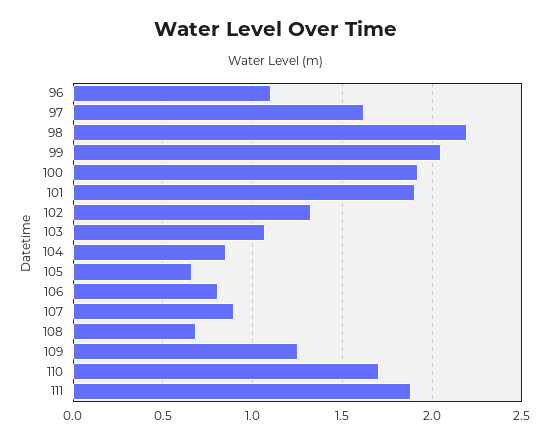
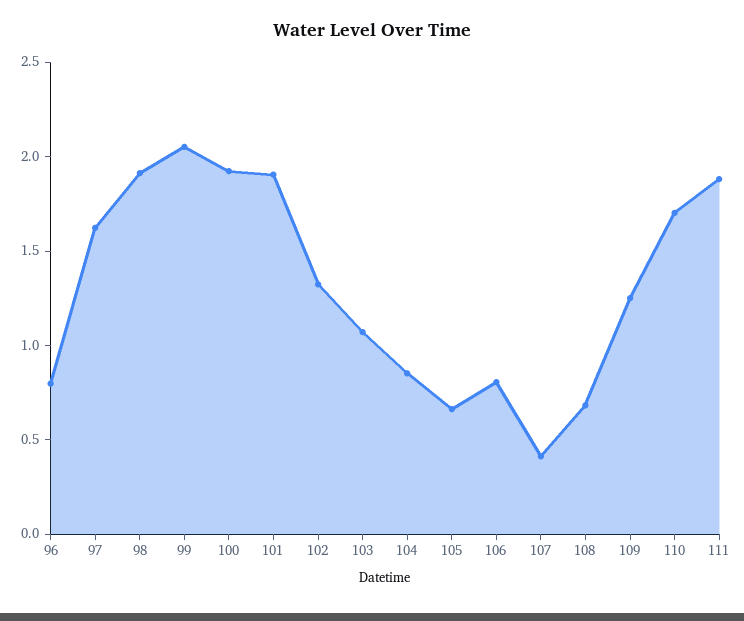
96: 1.1 -> 0.8
98: 2.2 -> 1.9
107: 0.9 -> 0.4

